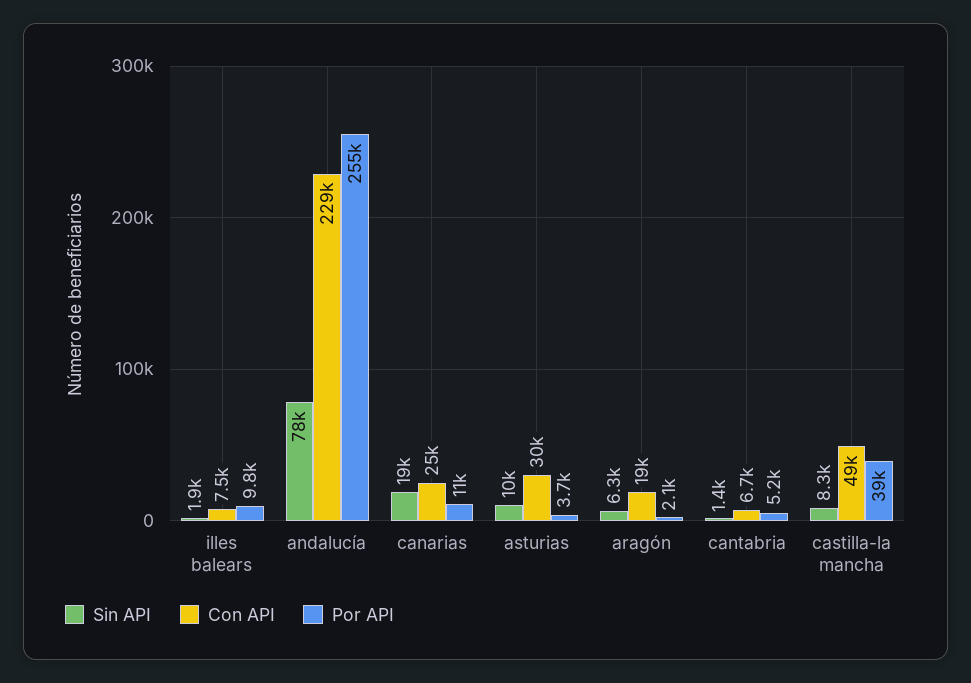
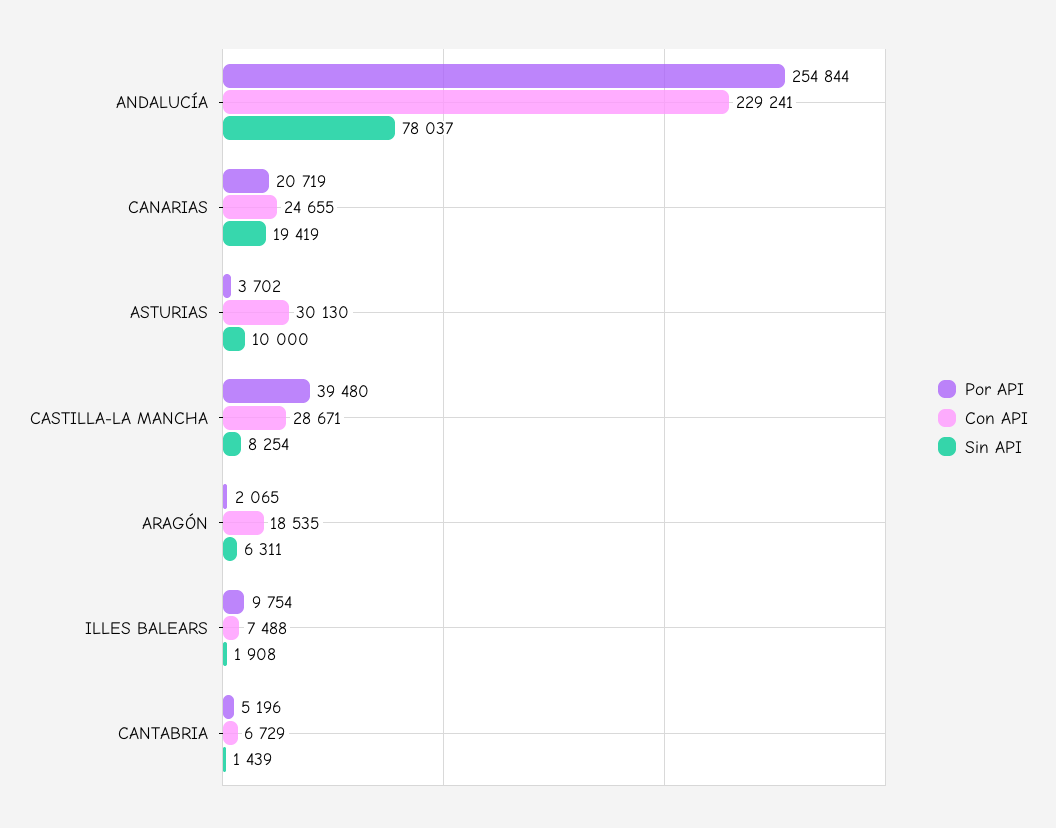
Por API, canarias: 11000 -> 20719
Con API, castilla-la mancha: 49000 -> 28671

